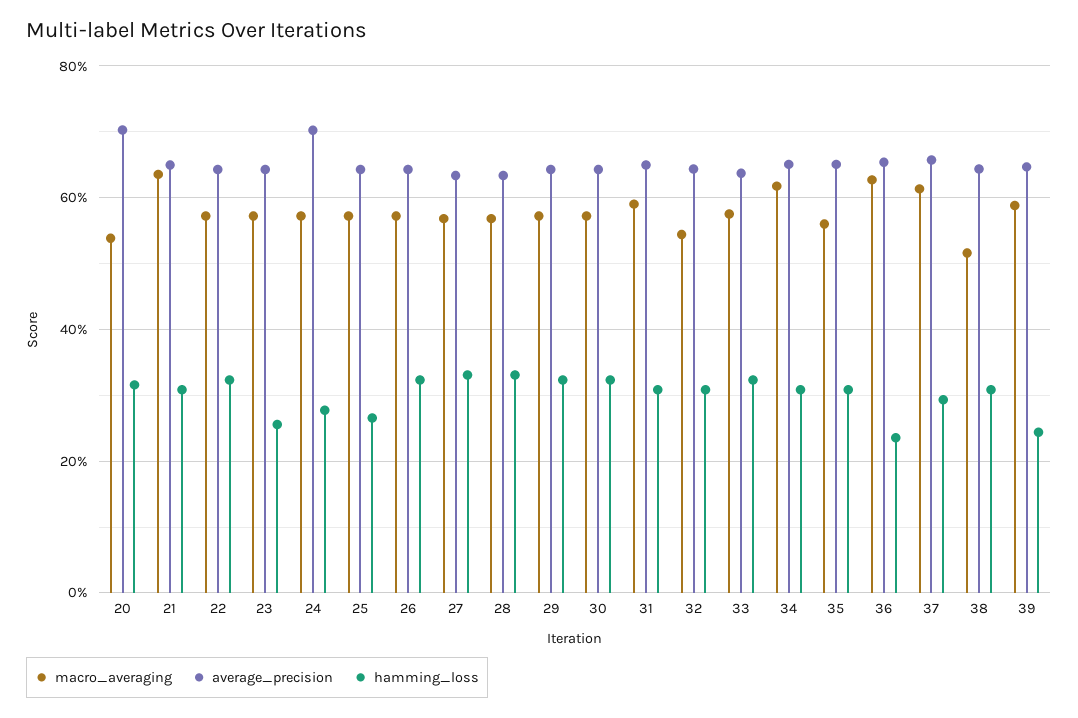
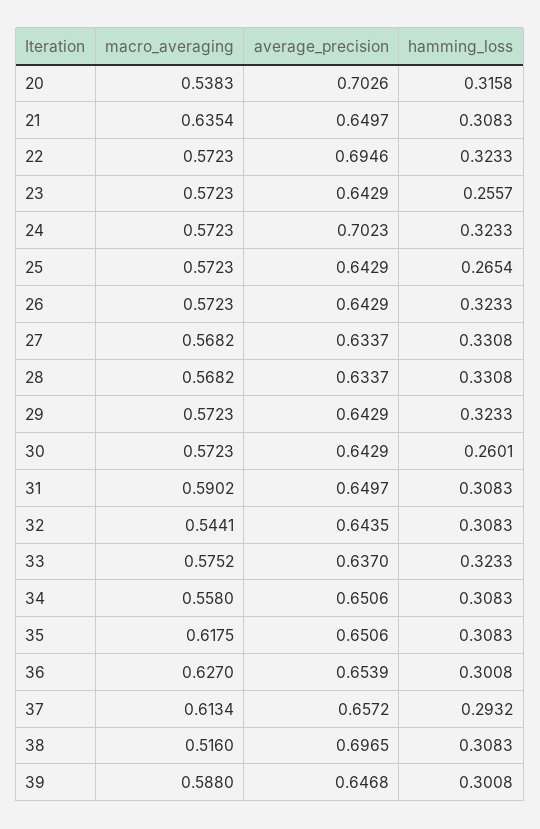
average_precision, 22: 0.64 -> 0.6946
hamming_loss, 24: 0.28 -> 0.3233
hamming_loss, 30: 0.32 -> 0.2601
macro_averaging, 34: 0.62 -> 0.558
macro_averaging, 35: 0.56 -> 0.6175
hamming_loss, 36: 0.24 -> 0.3008
average_precision, 38: 0.64 -> 0.6965
hamming_loss, 39: 0.24 -> 0.3008

